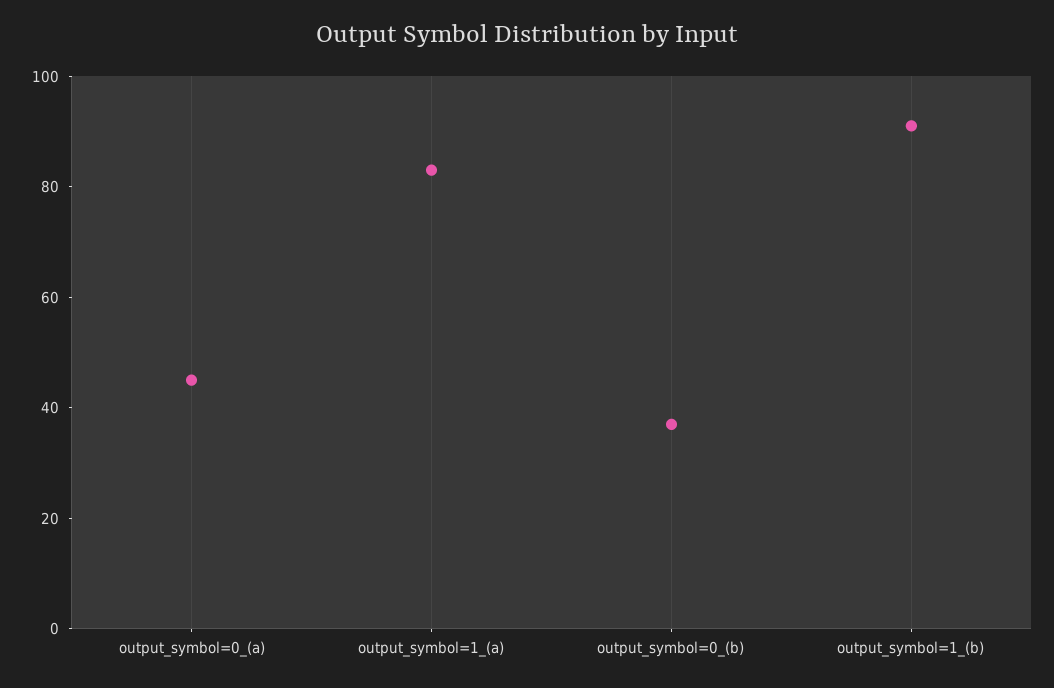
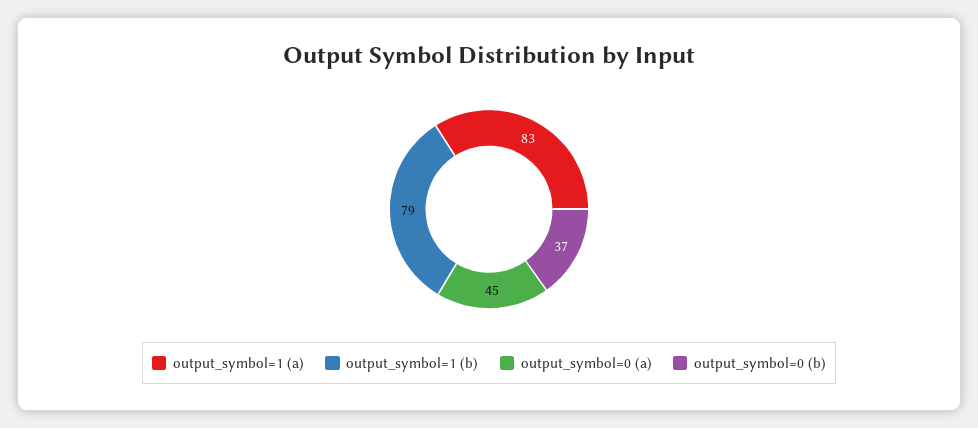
output_symbol=1_(b): 90 -> 79

